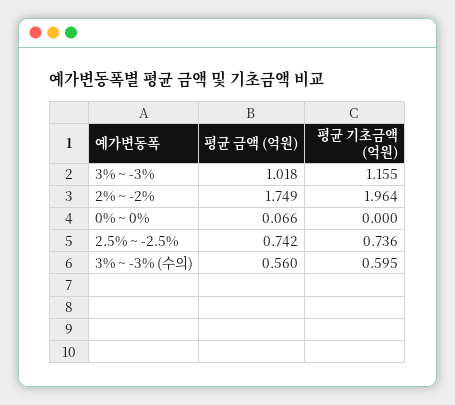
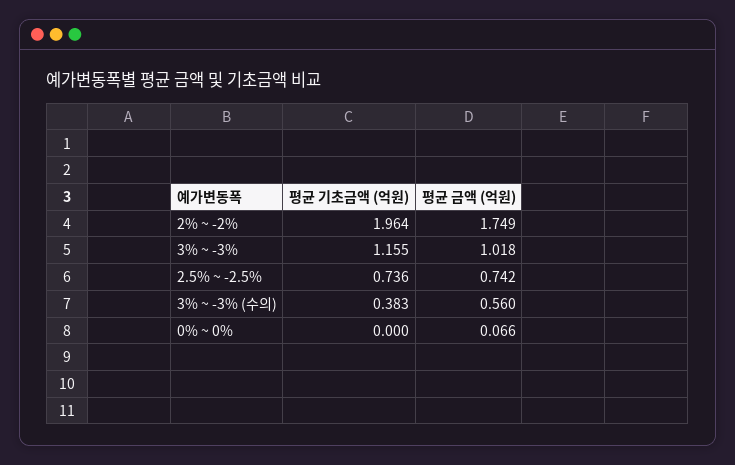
평균 기초금액 (억원), 3% ~ -3% (수의): 0.595 -> 0.383

